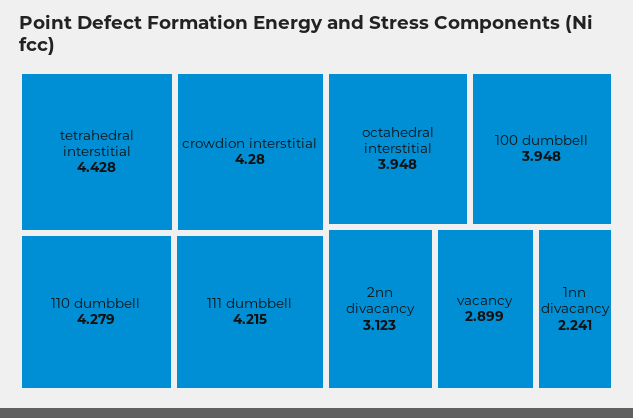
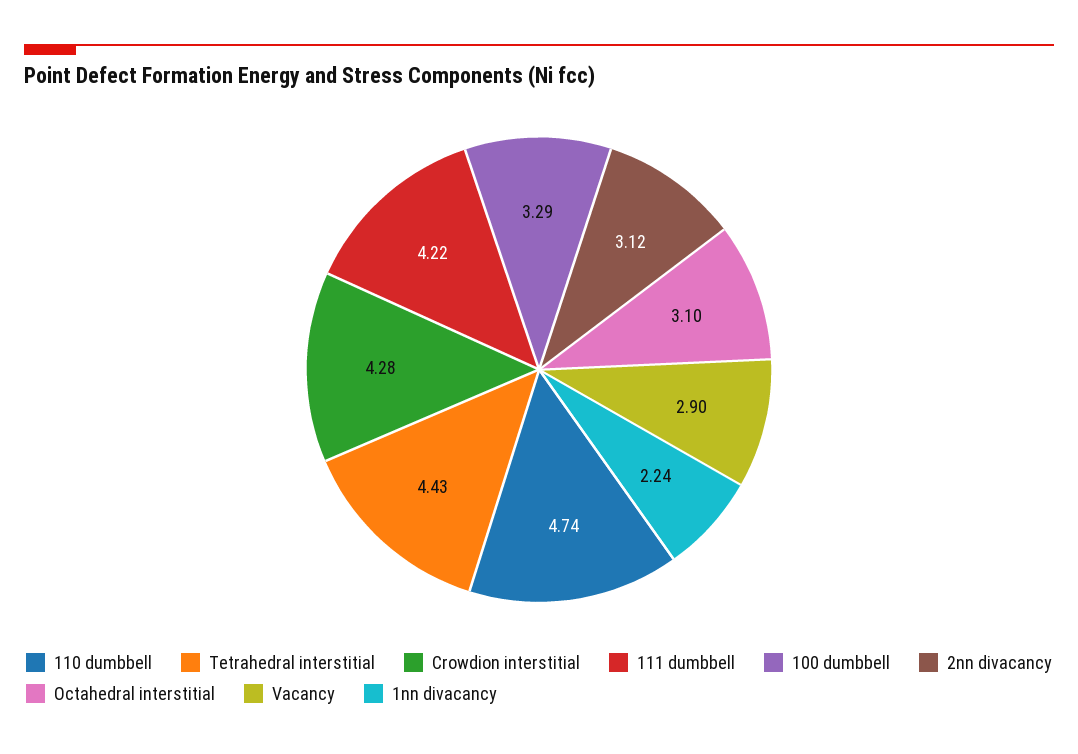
110 dumbbell: 4.279 -> 4.74
octahedral interstitial: 3.948 -> 3.1
100 dumbbell: 3.948 -> 3.29

